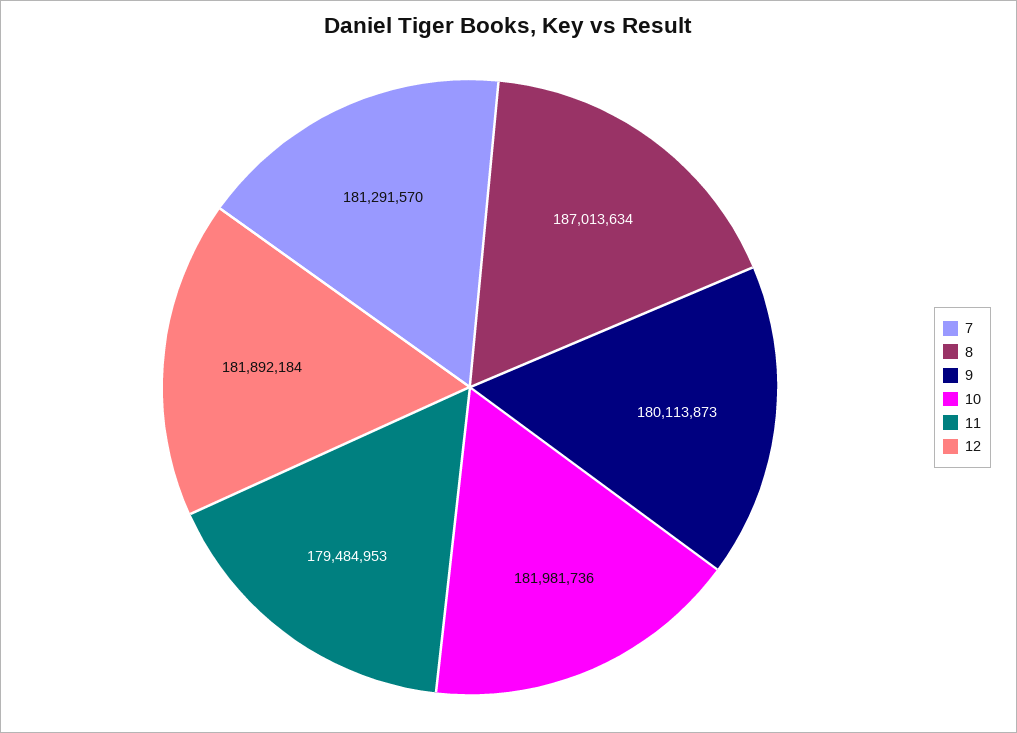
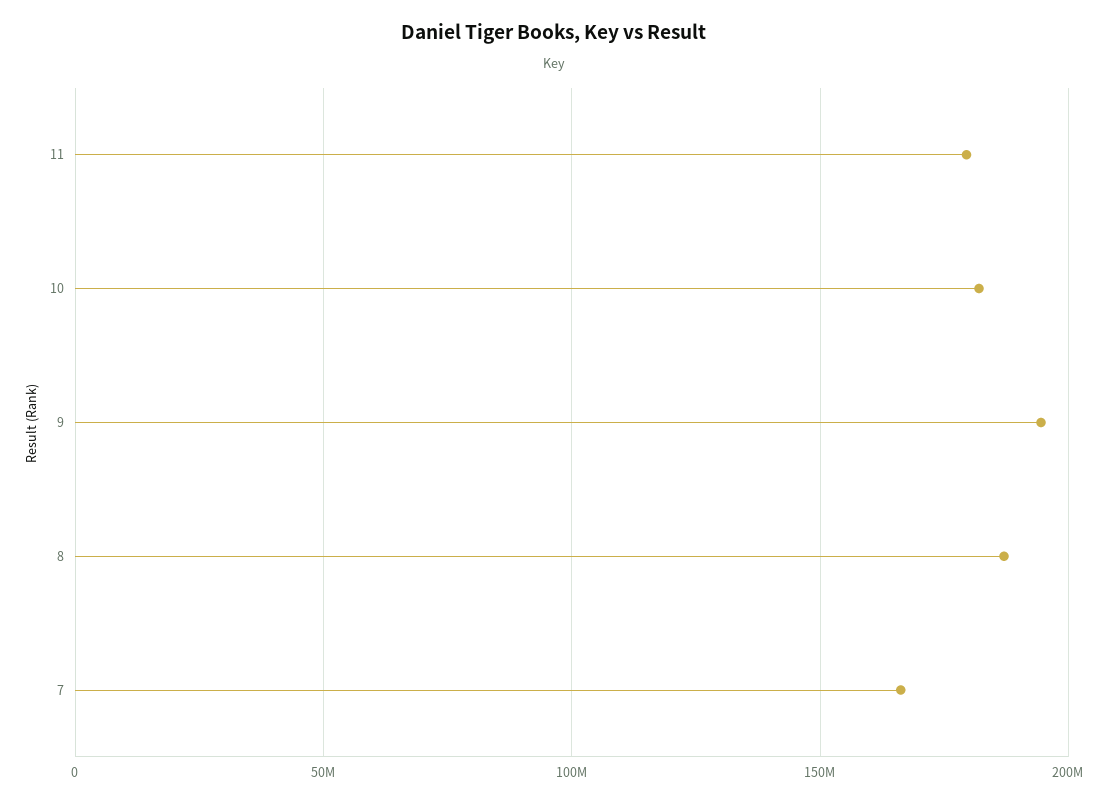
7: 181291570 -> 165000000
9: 180113873 -> 195000000
12: 181892184 -> none

